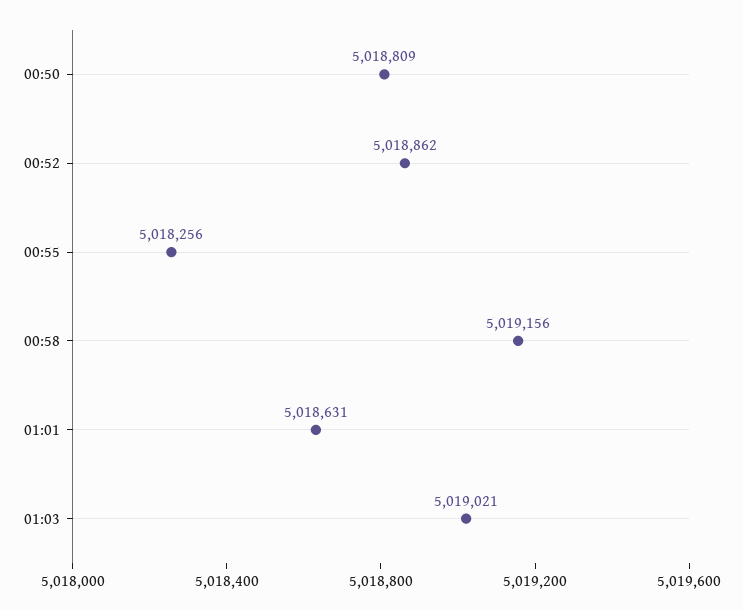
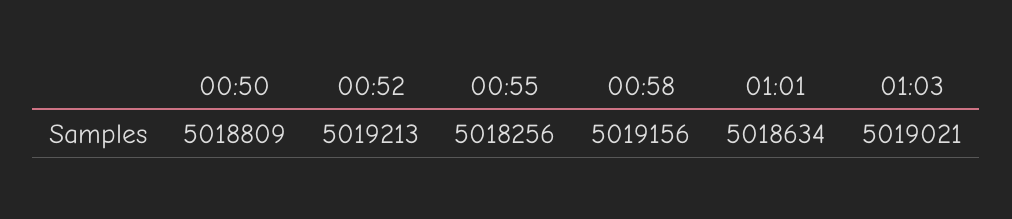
00:52: 5018862 -> 5019213
01:01: 5018631 -> 5018634

